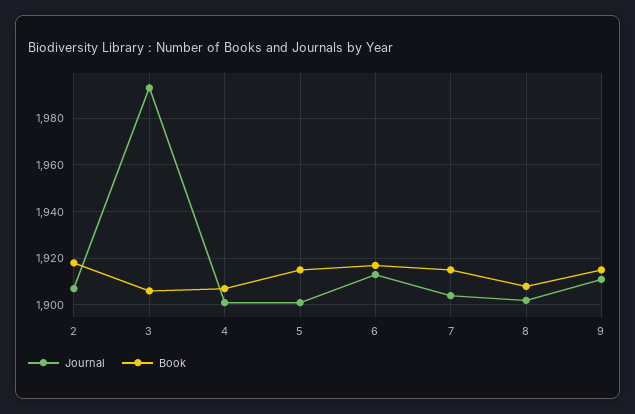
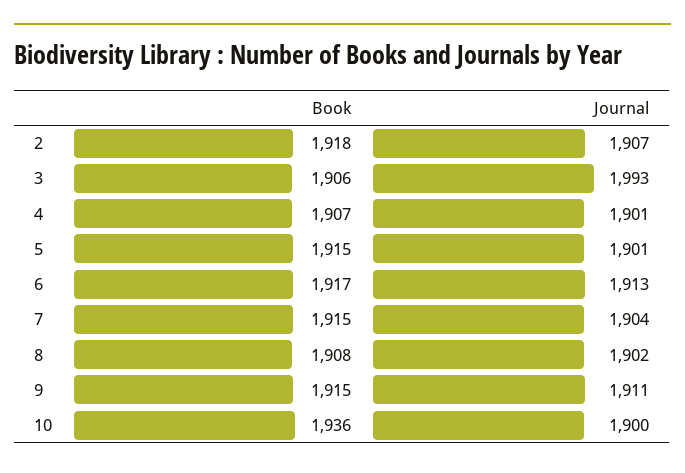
Book, 10: none -> 1936
Journal, 10: none -> 1900

